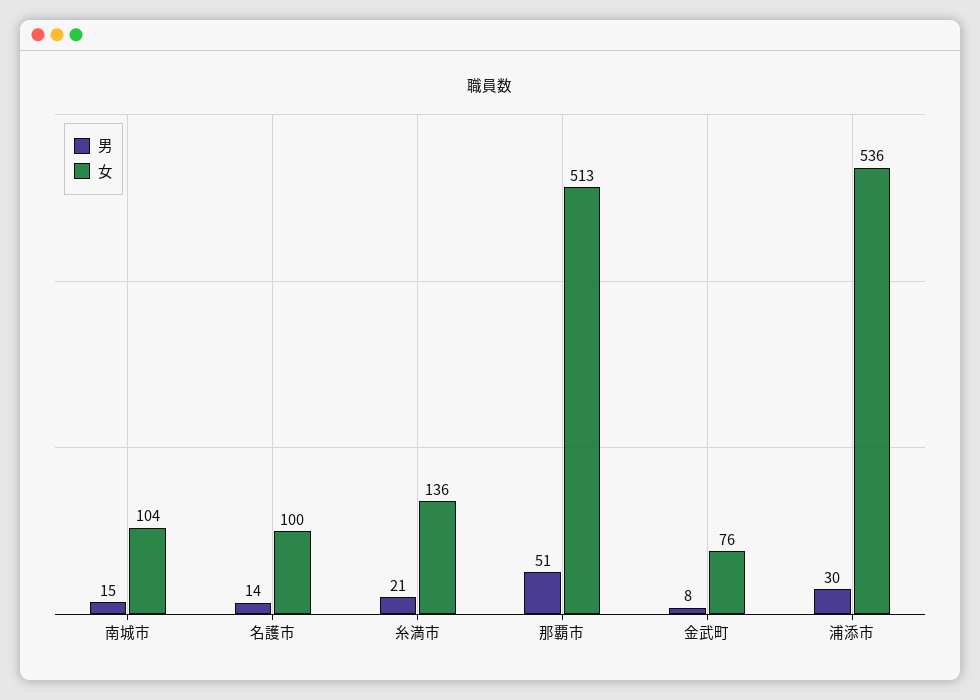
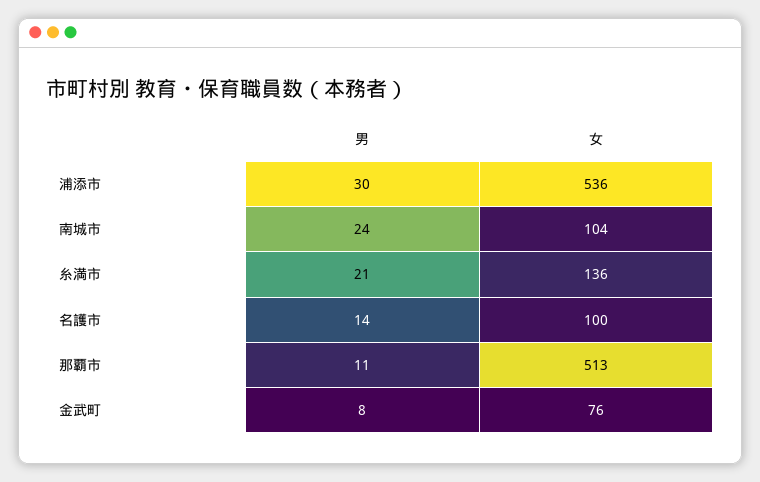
男, 南城市: 15 -> 24
男, 那覇市: 51 -> 11

